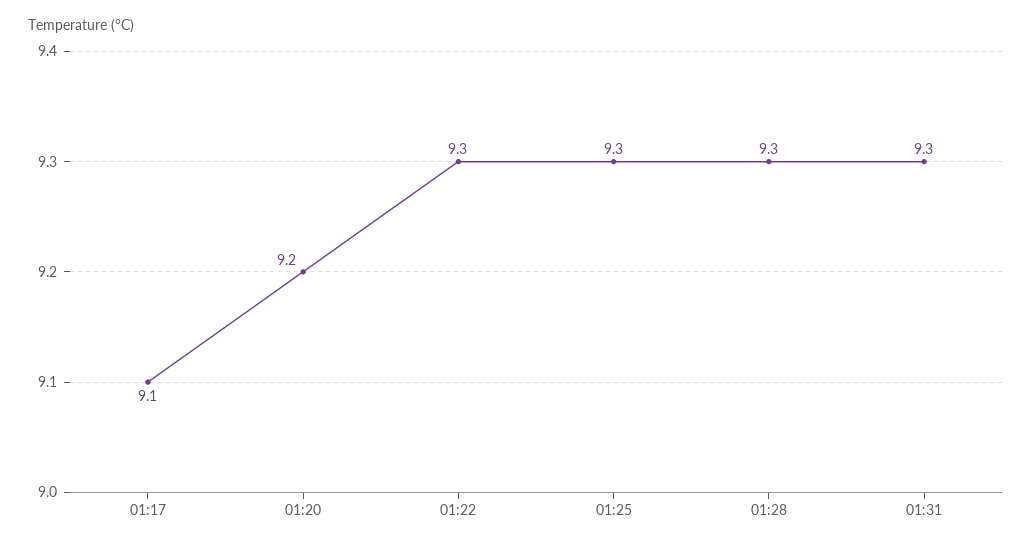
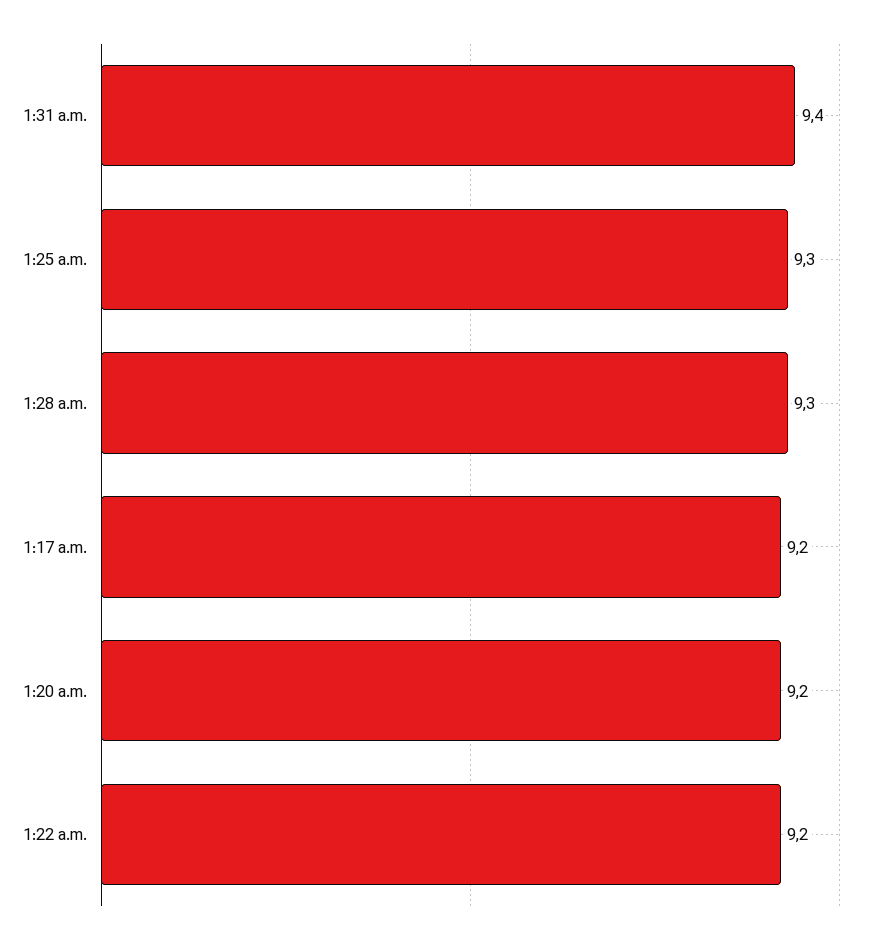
01:17: 9.1 -> 9.2
01:22: 9.3 -> 9.2
01:31: 9.3 -> 9.4

